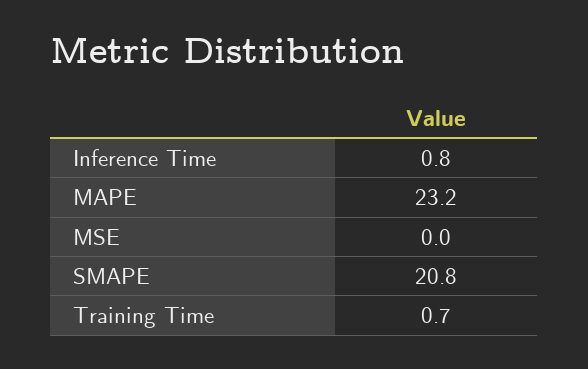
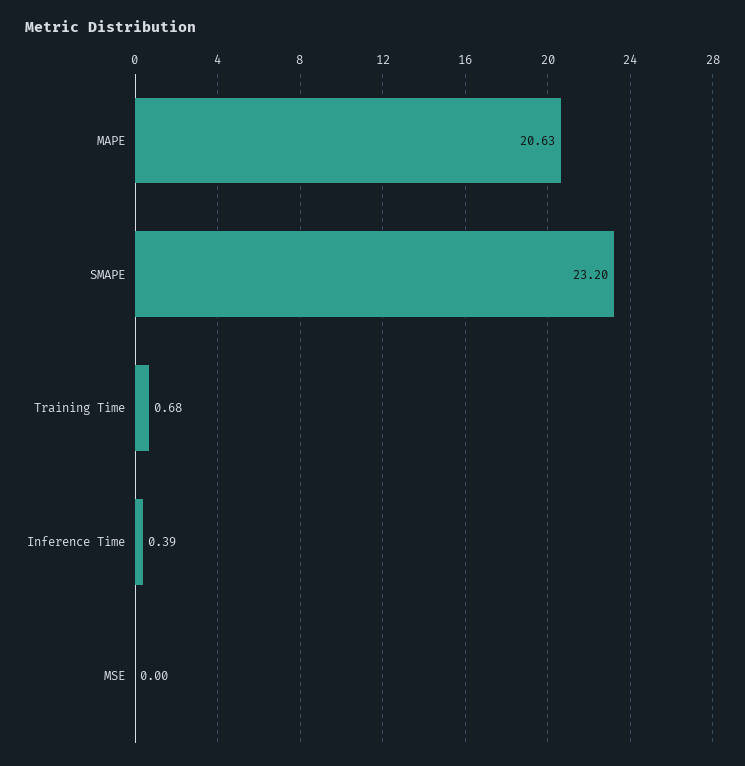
Inference Time: 0.8 -> 0.39
MAPE: 23.2 -> 20.63
SMAPE: 20.8 -> 23.2

